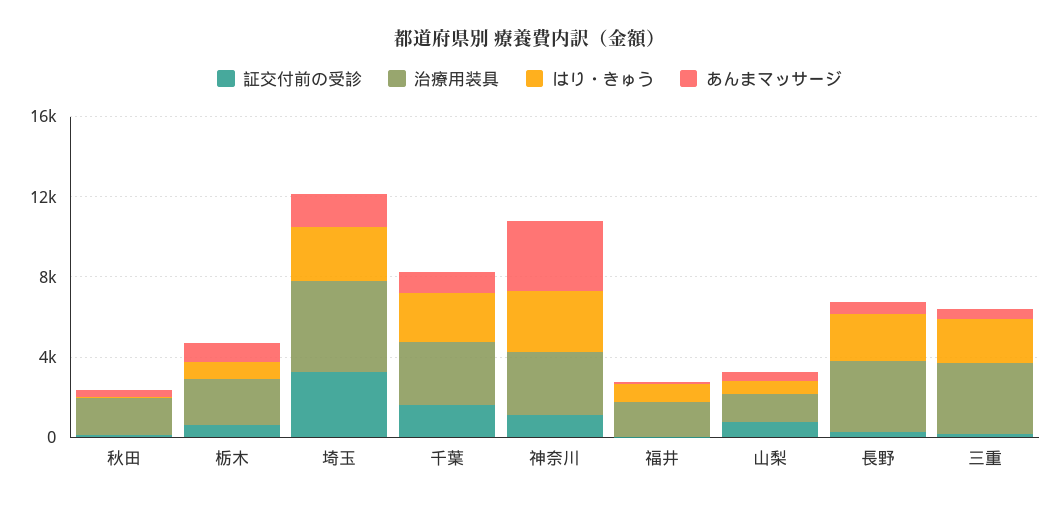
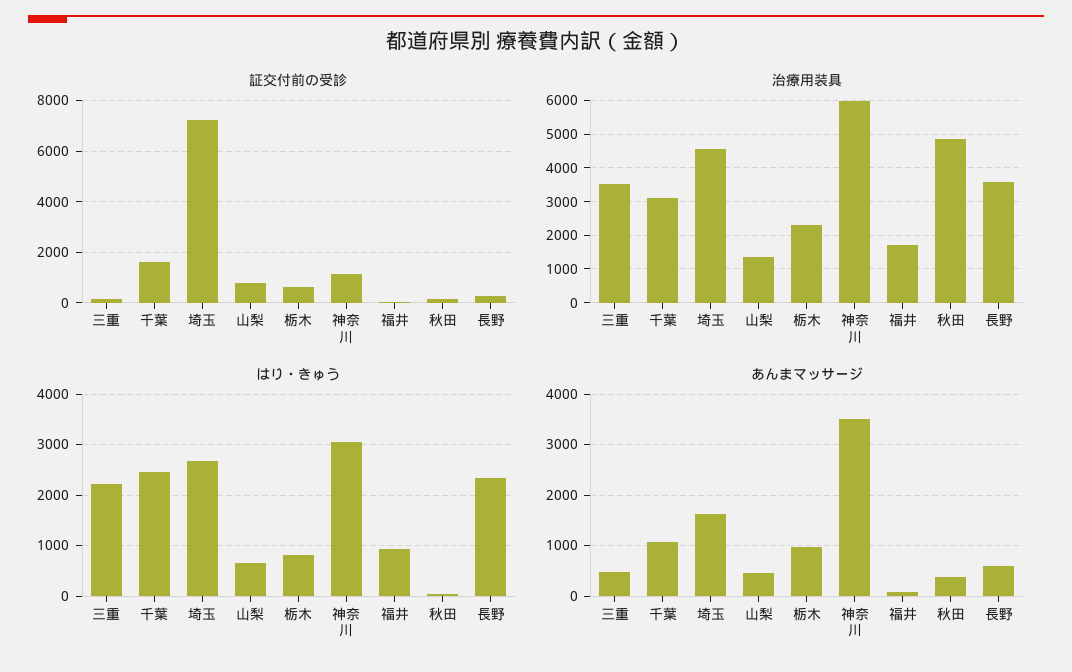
治療用装具, 秋田: 2000 -> 4800
証交付前の受診, 埼玉: 3000 -> 7250
治療用装具, 神奈川: 3000 -> 6000

